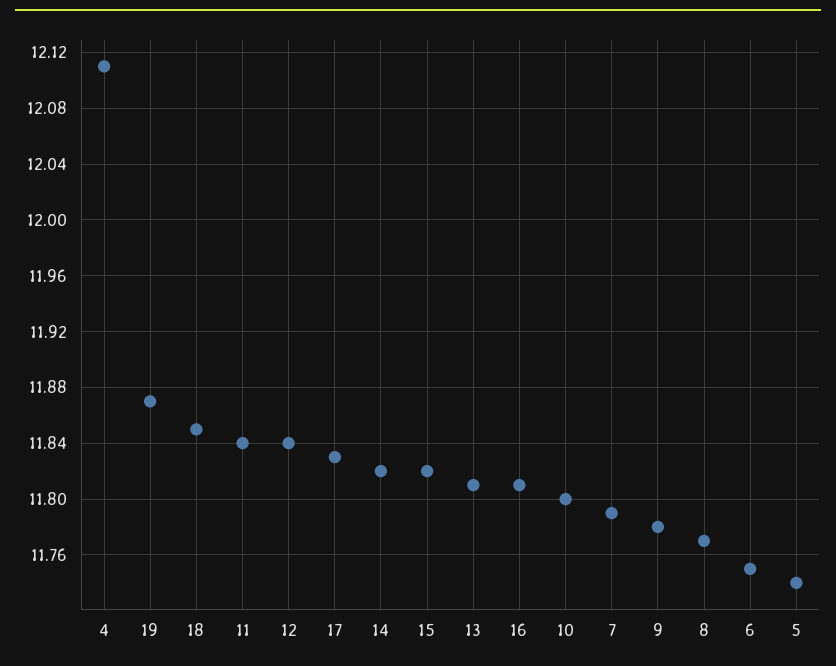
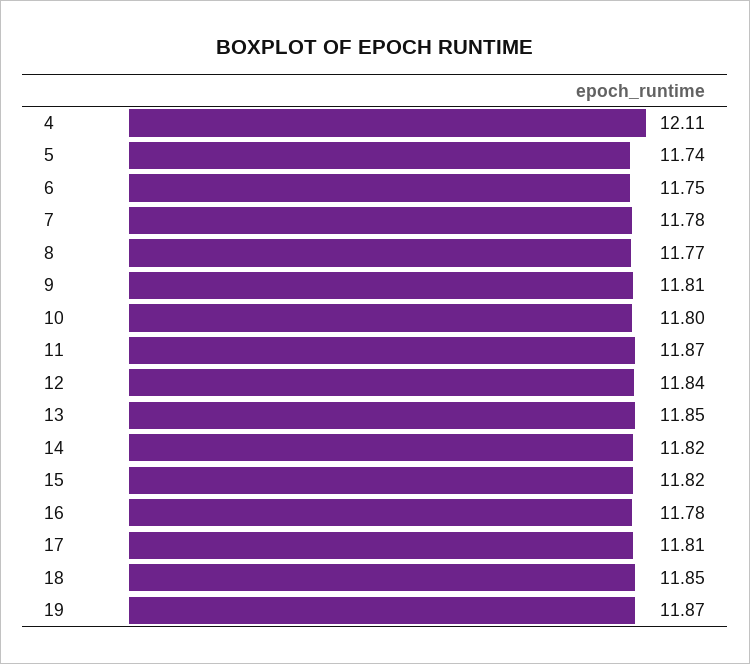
11: 11.84 -> 11.87
17: 11.83 -> 11.81
13: 11.81 -> 11.85
16: 11.81 -> 11.78
7: 11.79 -> 11.78
9: 11.78 -> 11.81

